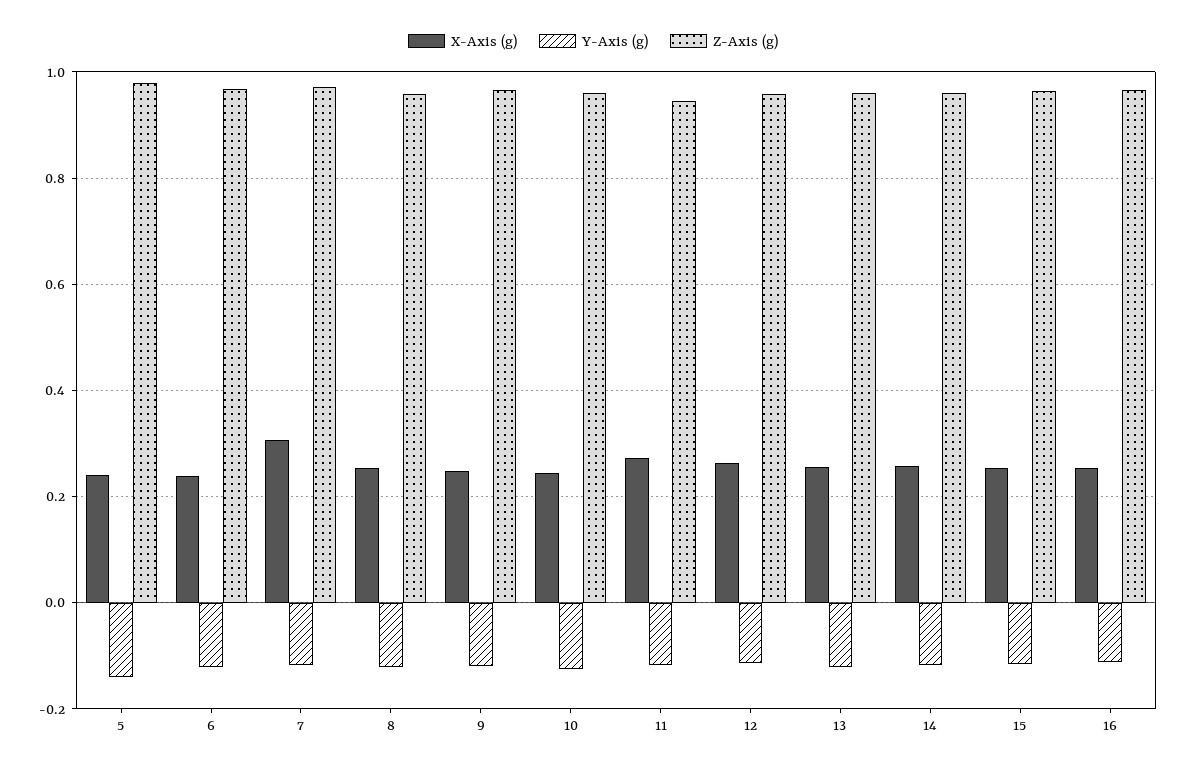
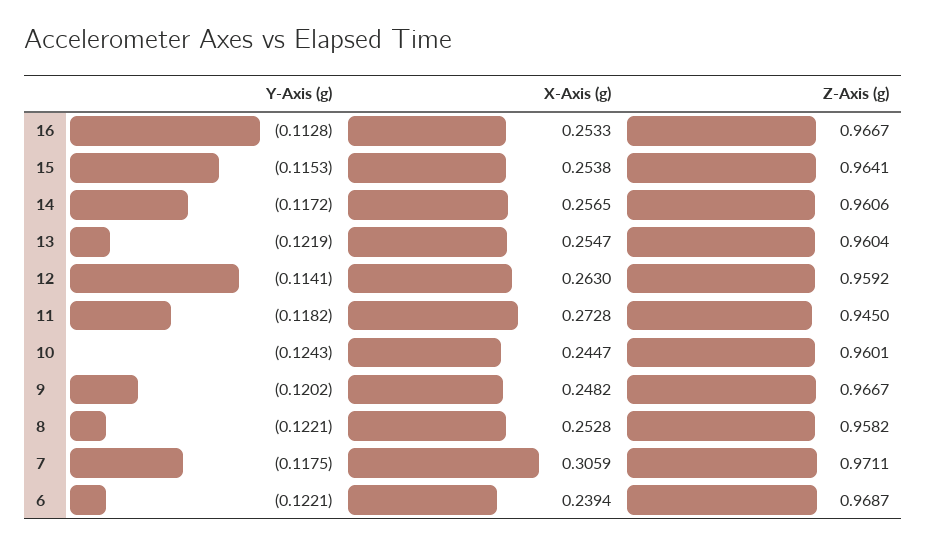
X-Axis (g), 5: 0.24 -> none
Y-Axis (g), 5: -0.14 -> none
Z-Axis (g), 5: 0.98 -> none

